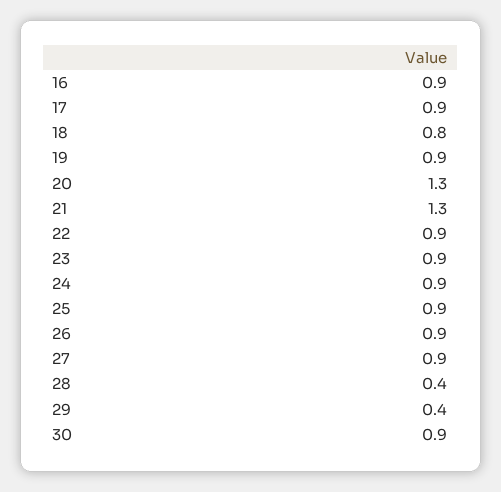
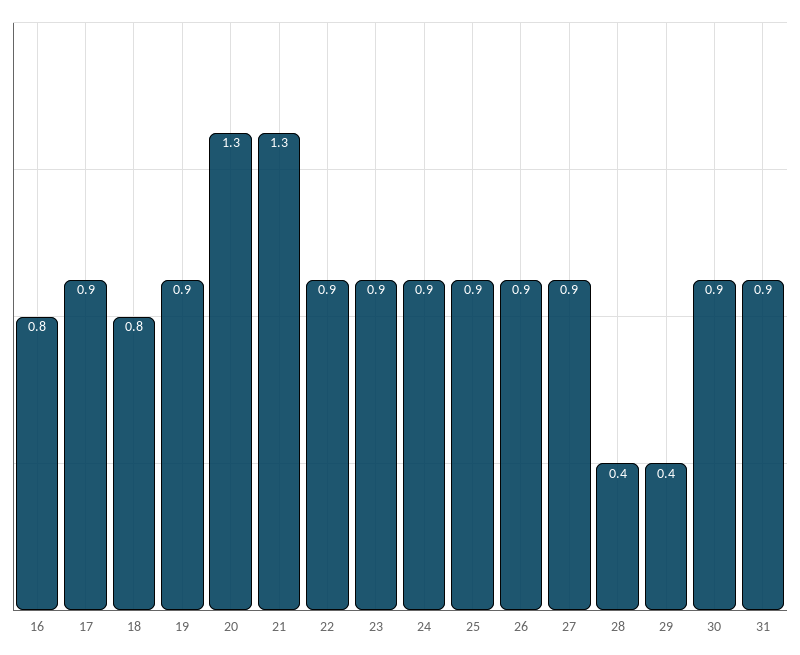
16: 0.9 -> 0.8
31: none -> 0.9

